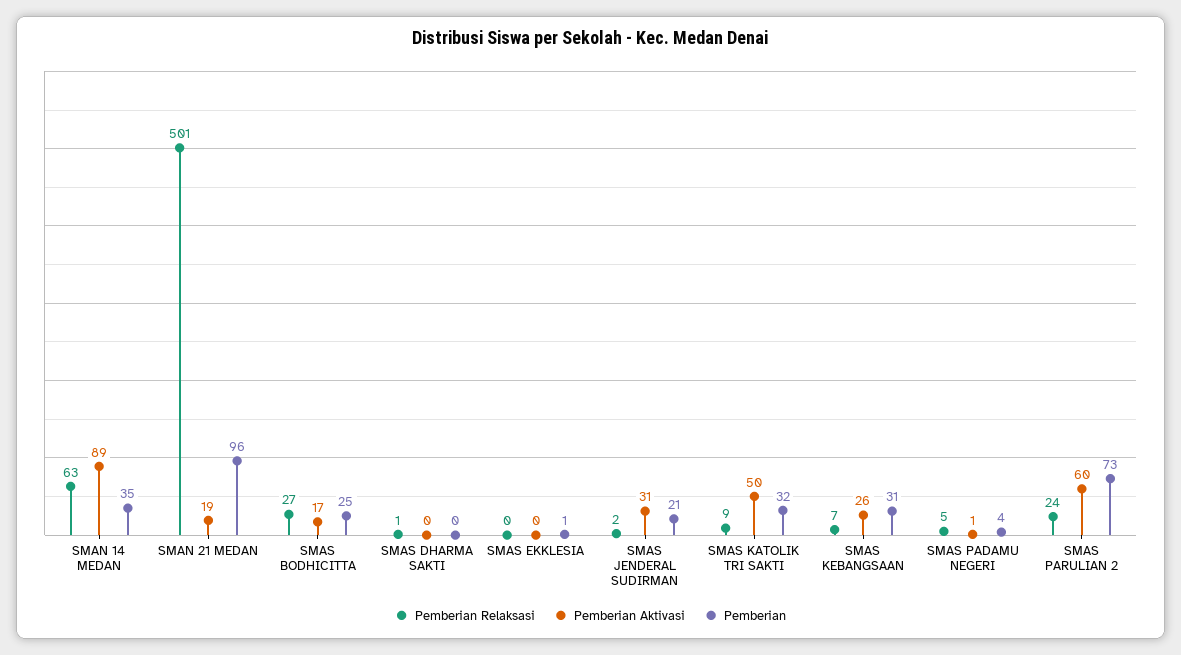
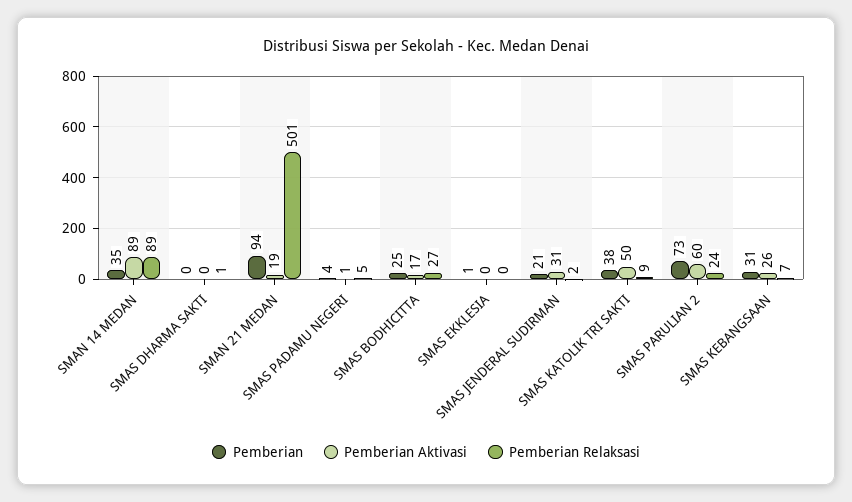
Pemberian Relaksasi, SMAN 14 MEDAN: 63 -> 89
Pemberian, SMAN 21 MEDAN: 96 -> 94
Pemberian, SMAS KATOLIK TRI SAKTI: 32 -> 38

